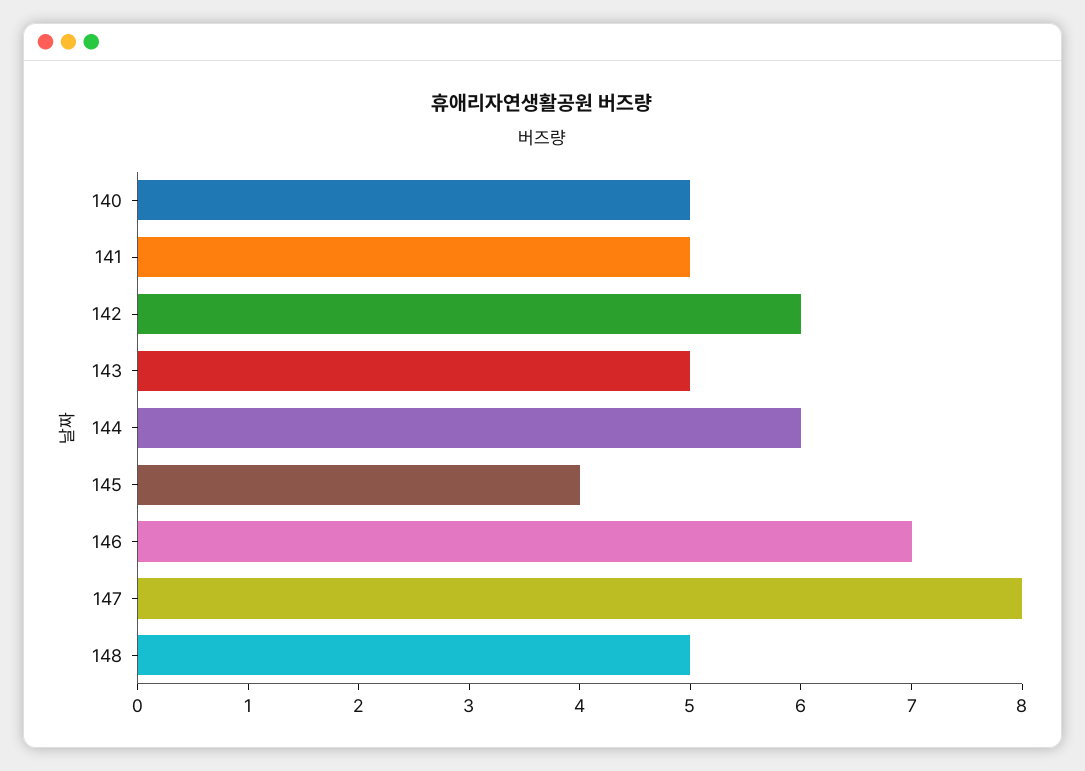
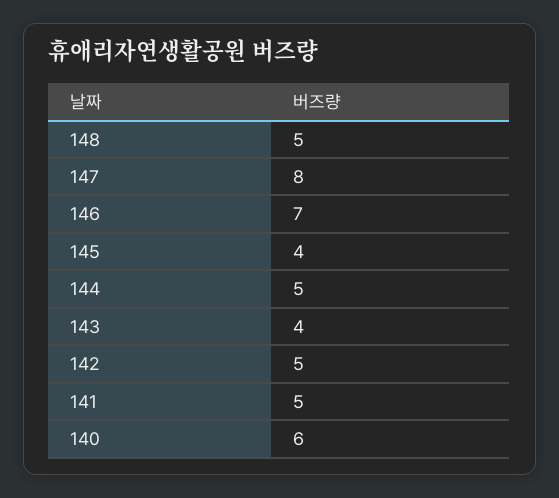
140: 5 -> 6
142: 6 -> 5
143: 5 -> 4
144: 6 -> 5

